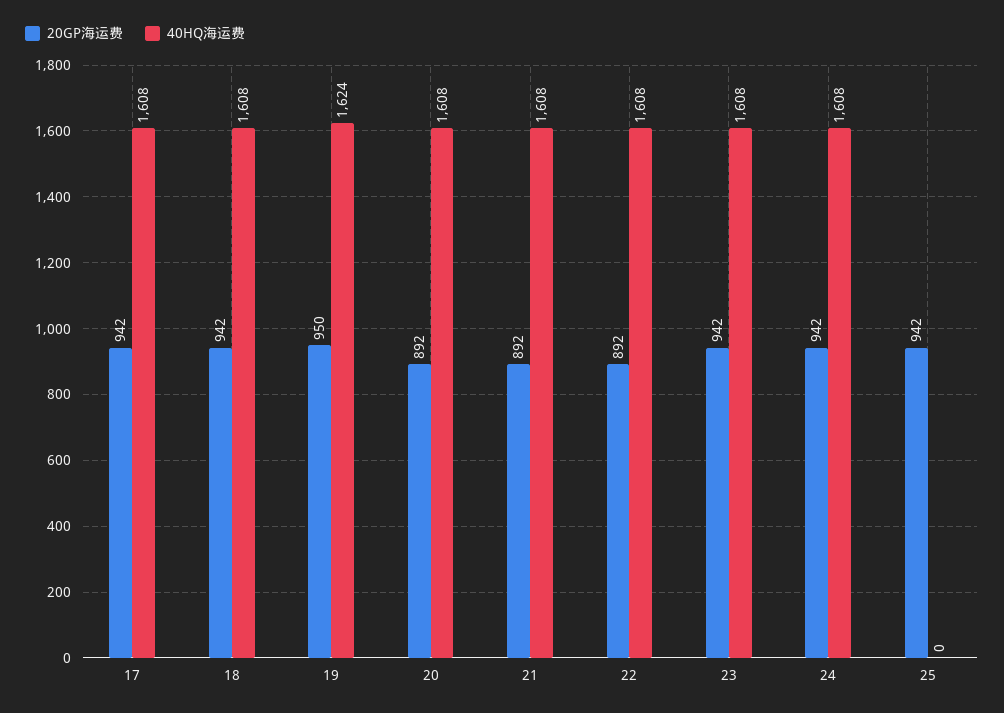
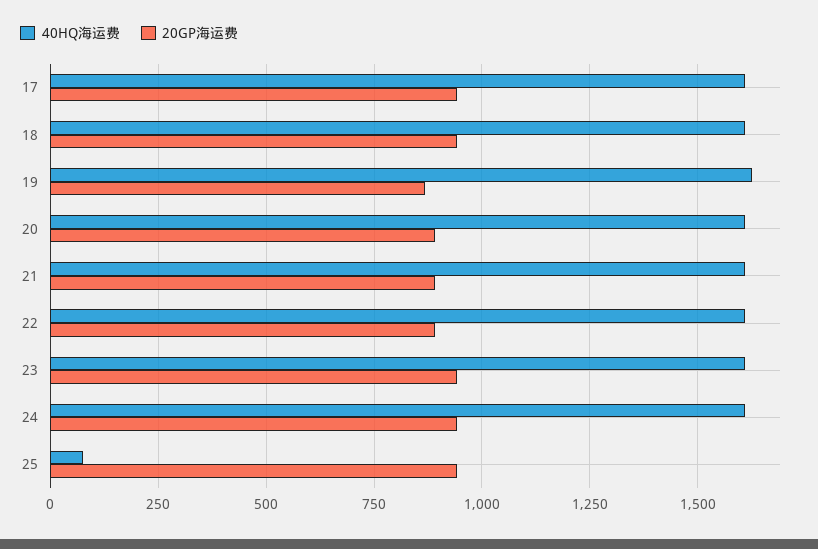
20GP海运费, 19: 950 -> 875
40HQ海运费, 25: 0 -> 75

